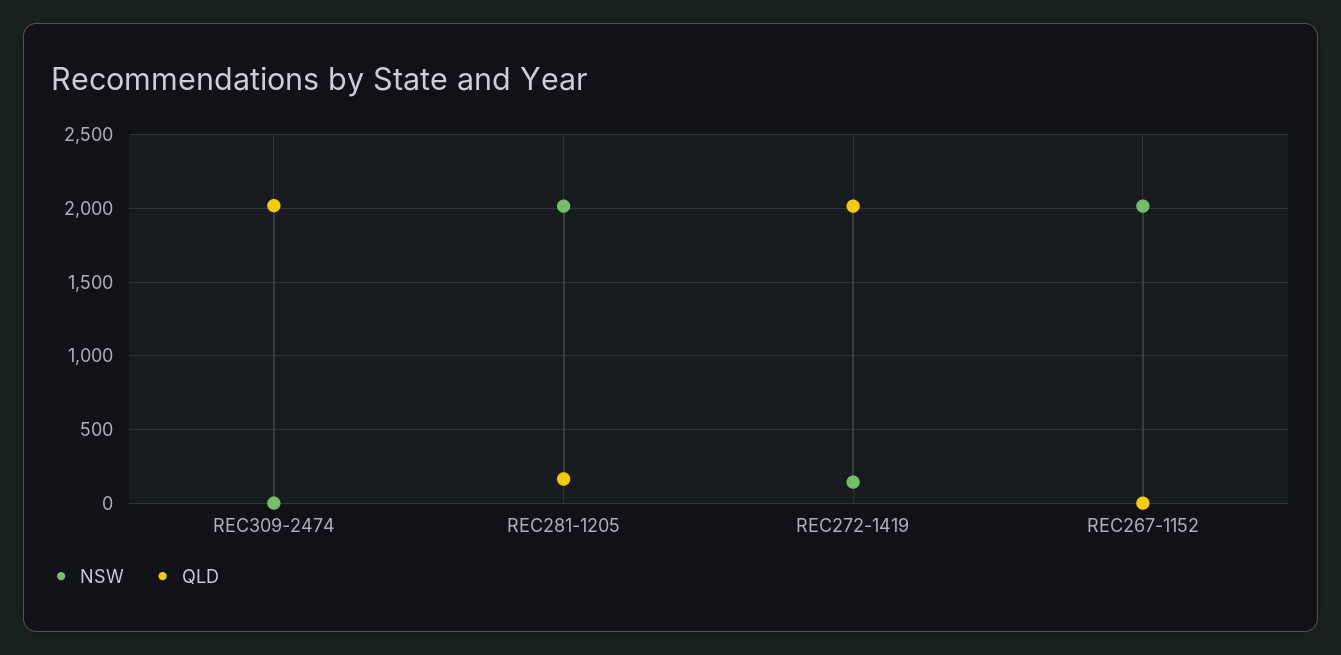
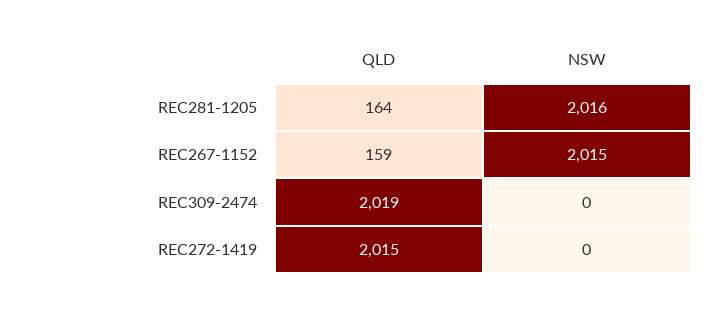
NSW, REC272-1419: 150 -> 0
QLD, REC267-1152: 0 -> 159

